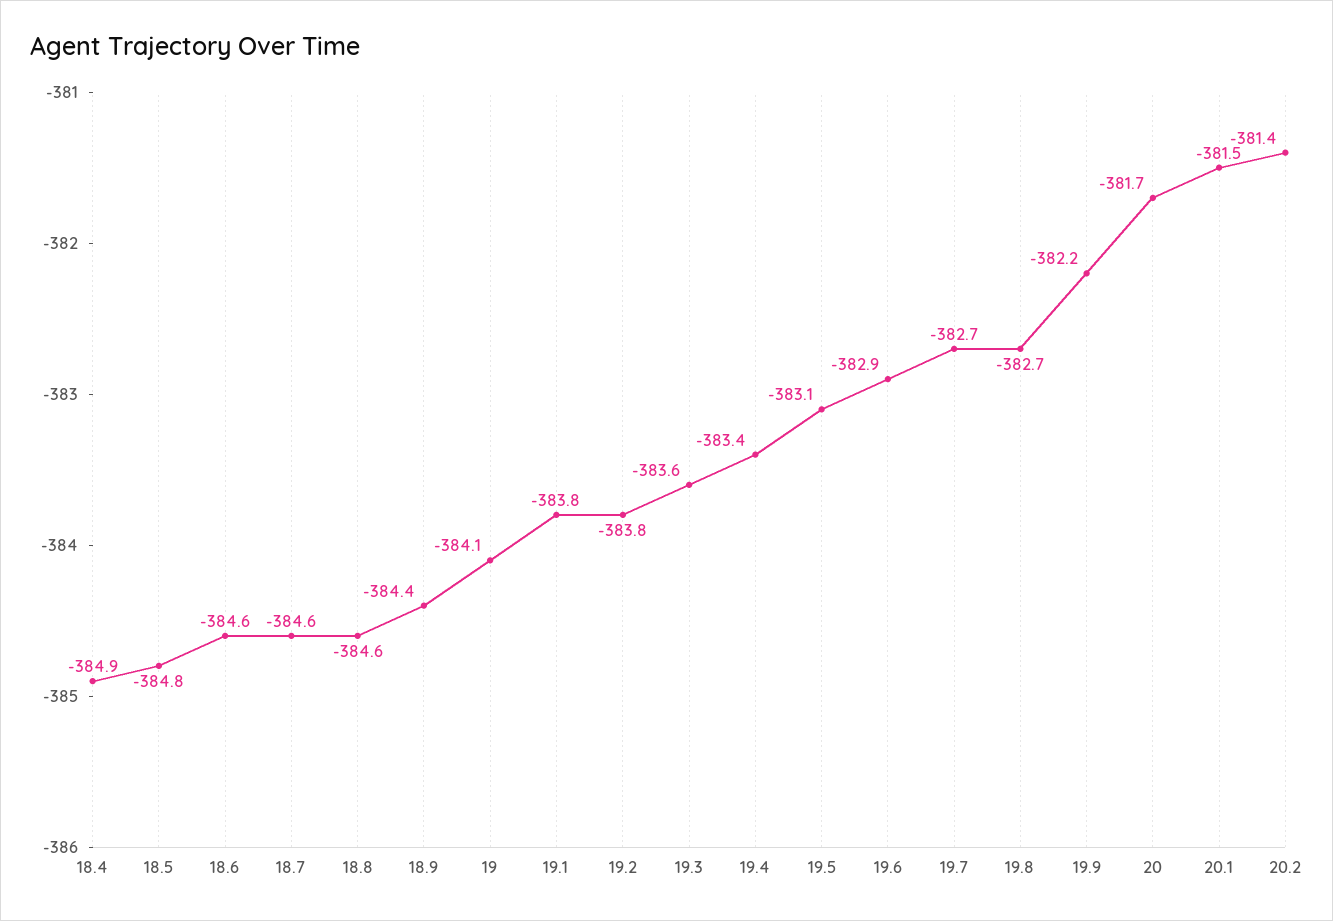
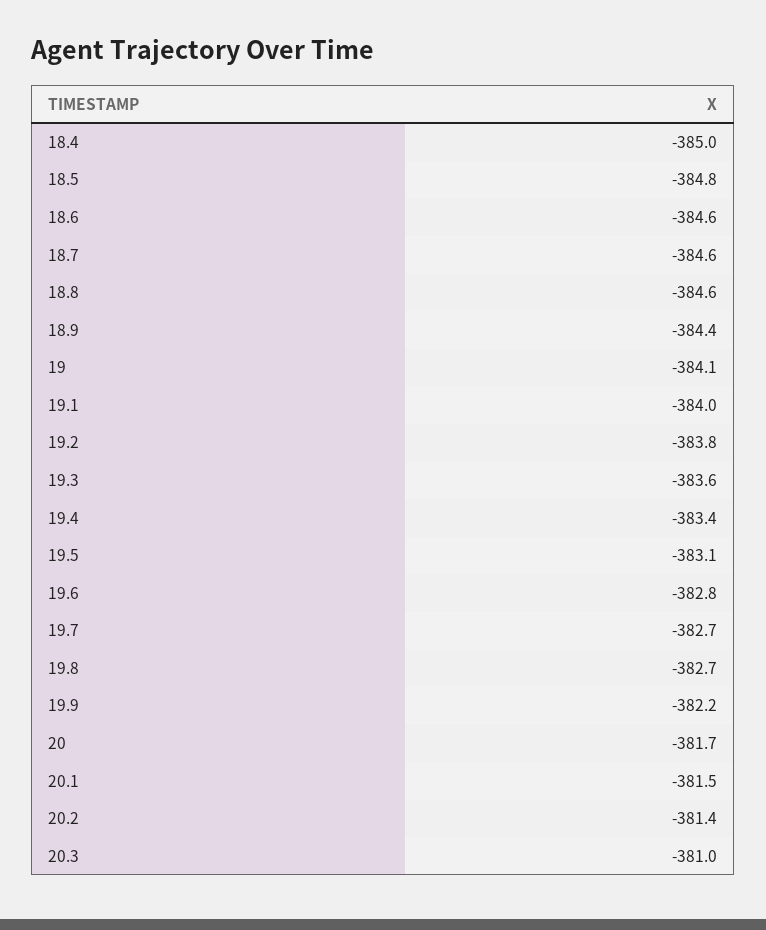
18.4: -384.9 -> -385
19.1: -383.8 -> -384
19.6: -382.9 -> -382.8
20.3: none -> -381

